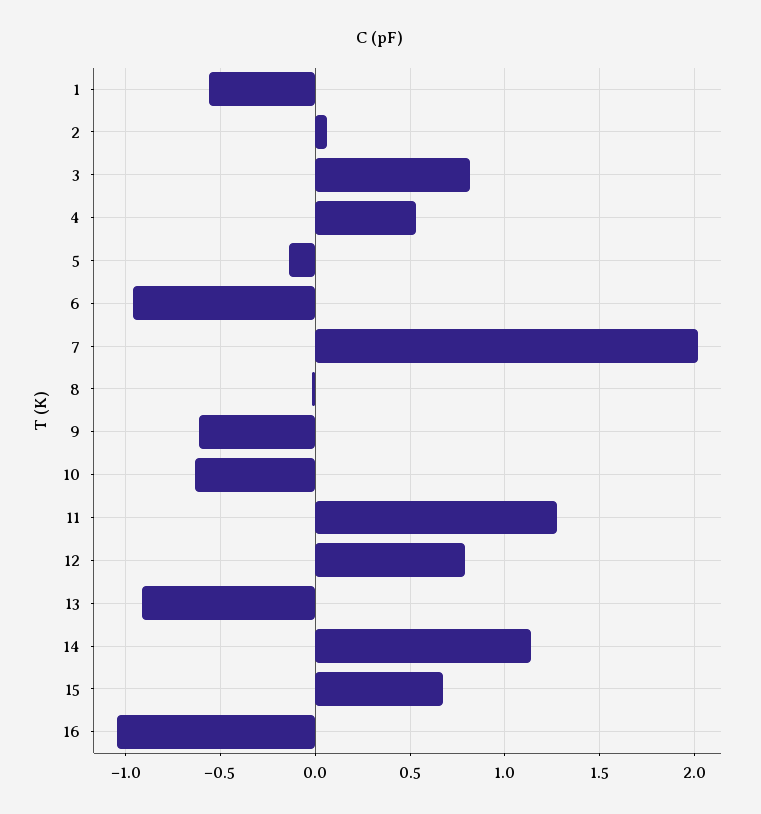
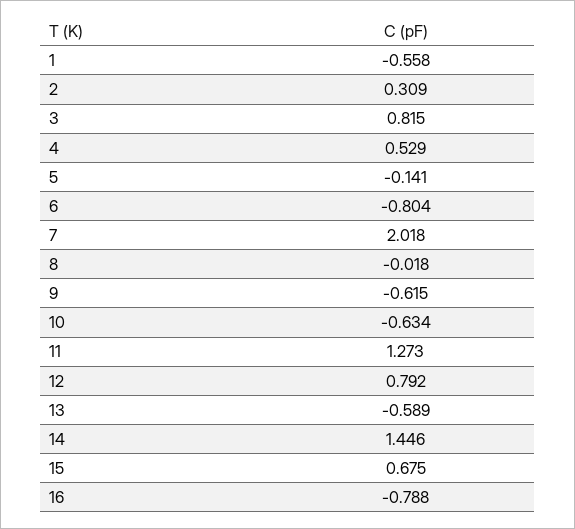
2: 0.05 -> 0.309
6: -0.95 -> -0.804
13: -0.9 -> -0.589
14: 1.15 -> 1.446
16: -1.05 -> -0.788

